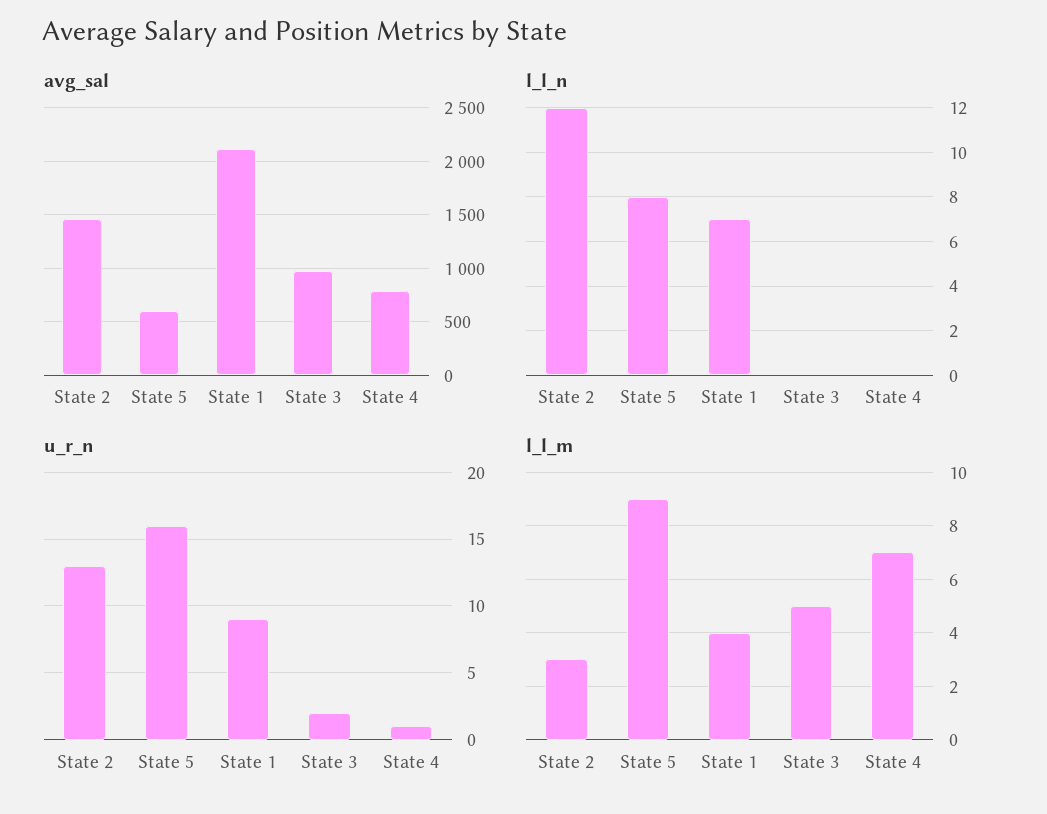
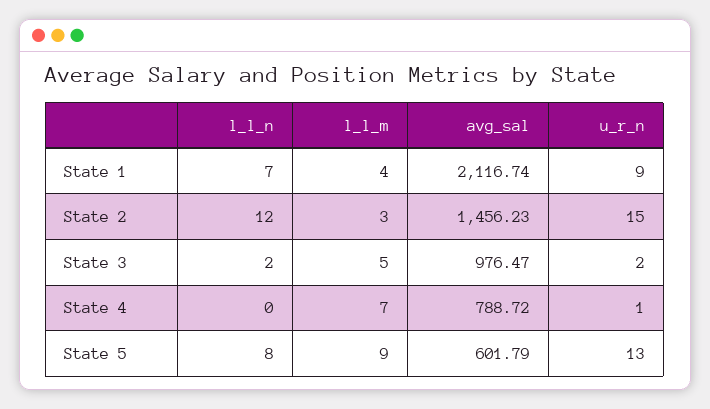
l_l_n, State 3: 0 -> 2
u_r_n, State 2: 13 -> 15
u_r_n, State 5: 16 -> 13

